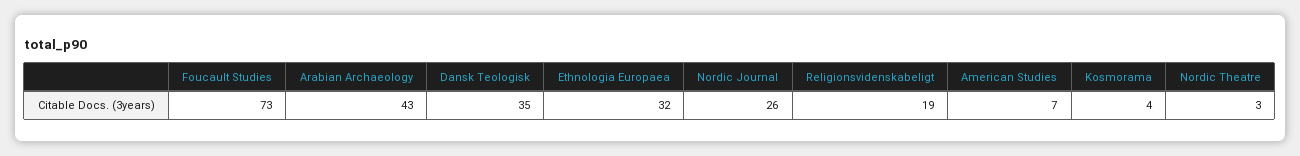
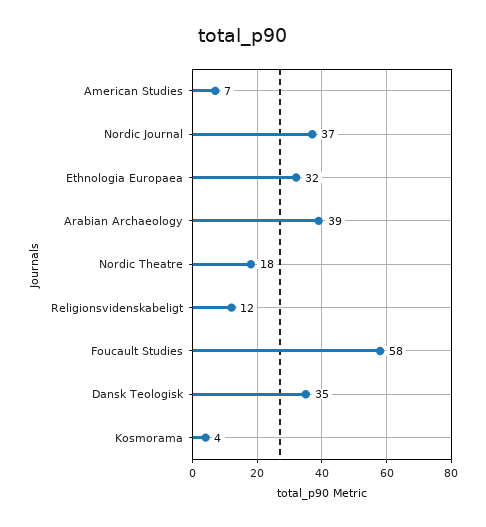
Foucault Studies: 73 -> 58
Arabian Archaeology: 43 -> 39
Nordic Journal: 26 -> 37
Religionsvidenskabeligt: 19 -> 12
Nordic Theatre: 3 -> 18

